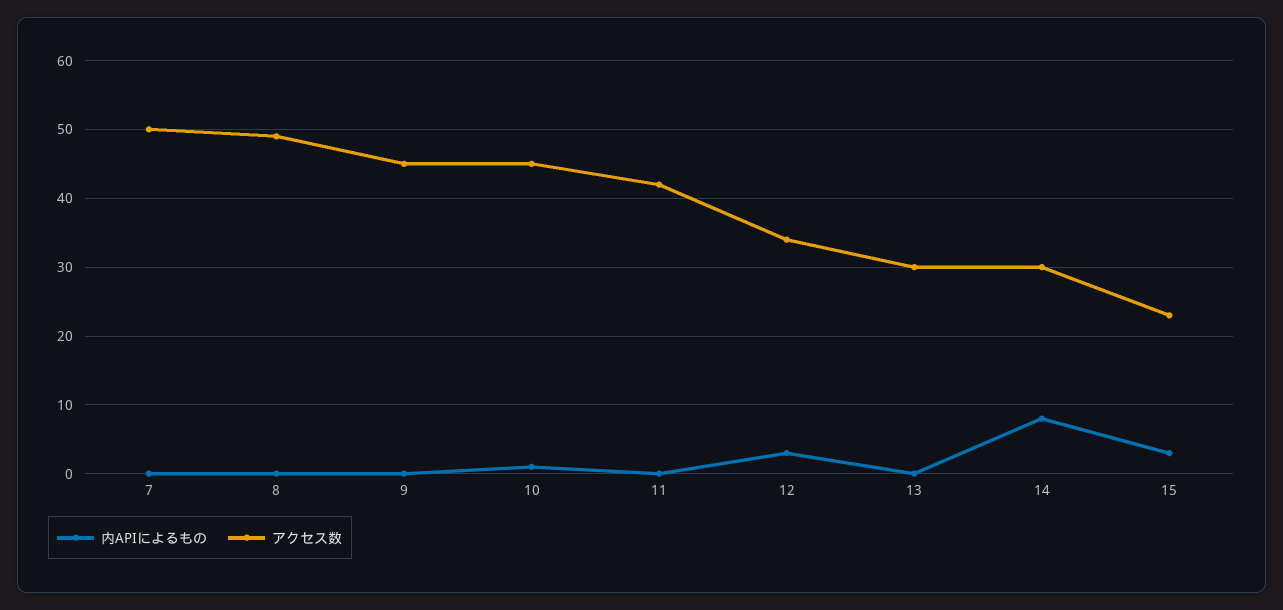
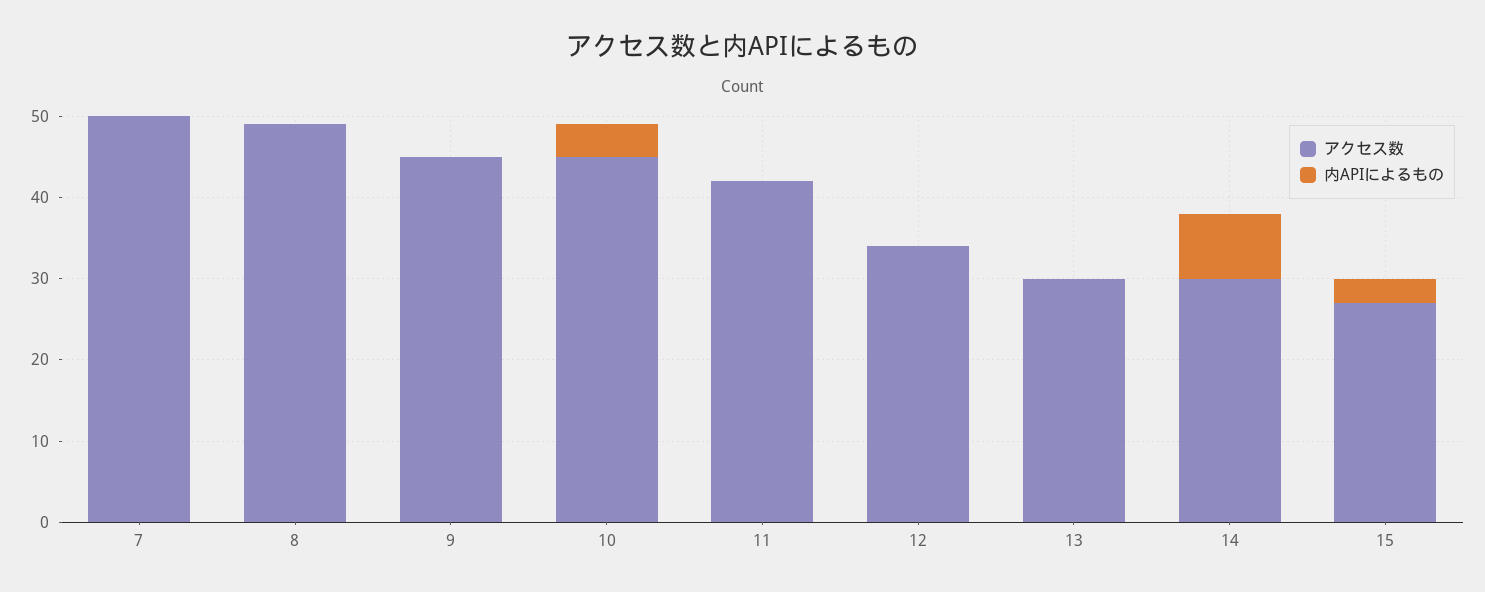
内APIによるもの, 10: 1 -> 4
内APIによるもの, 12: 3 -> 0
アクセス数, 15: 23 -> 27

